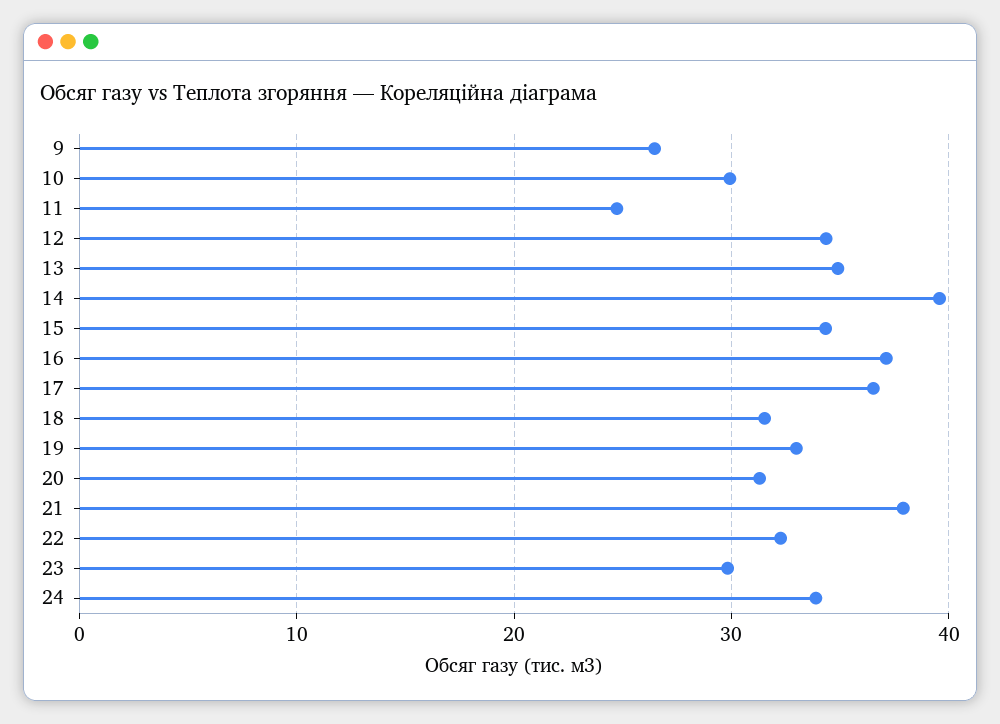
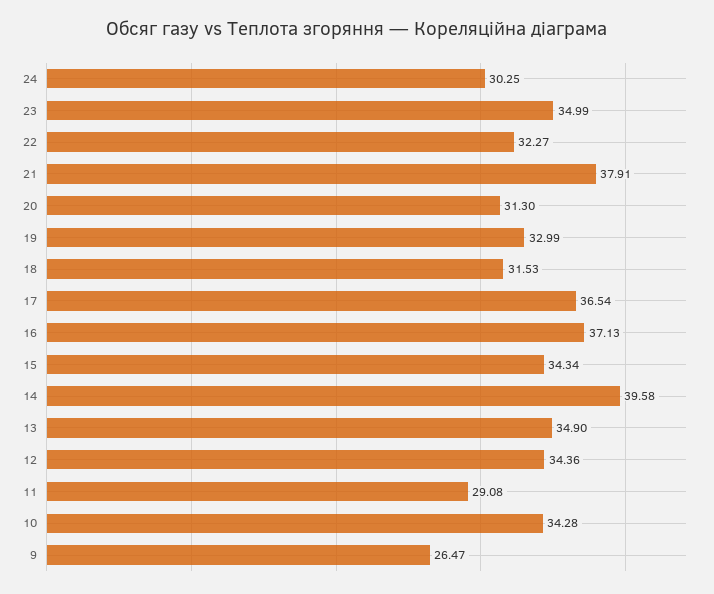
10: 30 -> 34.28
11: 25 -> 29.08
23: 30 -> 34.99
24: 34 -> 30.25

